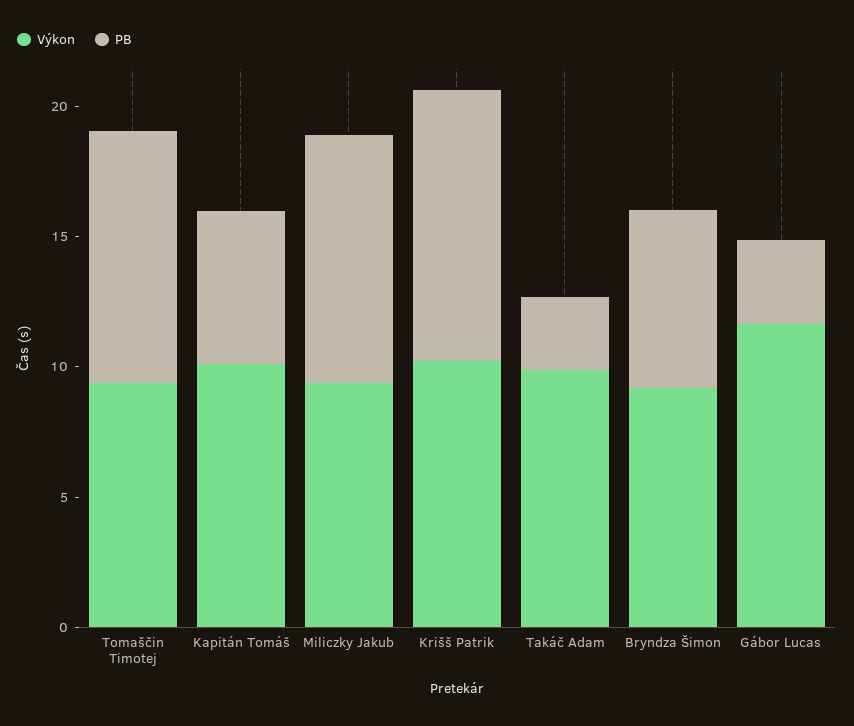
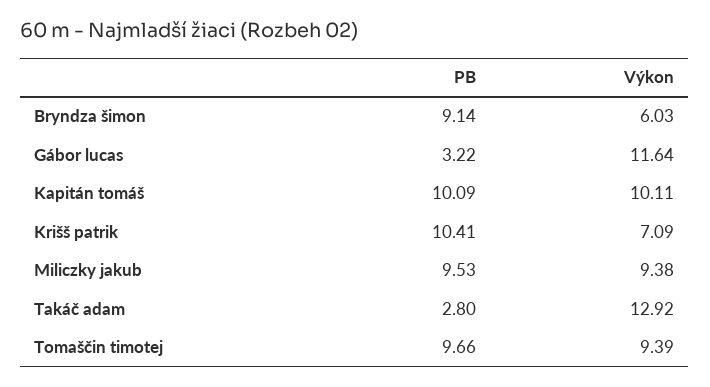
PB, Kapitán Tomáš: 6 -> 10.09
Výkon, Krišš Patrik: 10 -> 7.09
Výkon, Takáč Adam: 10 -> 12.92
Výkon, Bryndza Šimon: 9 -> 6.03
PB, Bryndza Šimon: 7 -> 9.14

